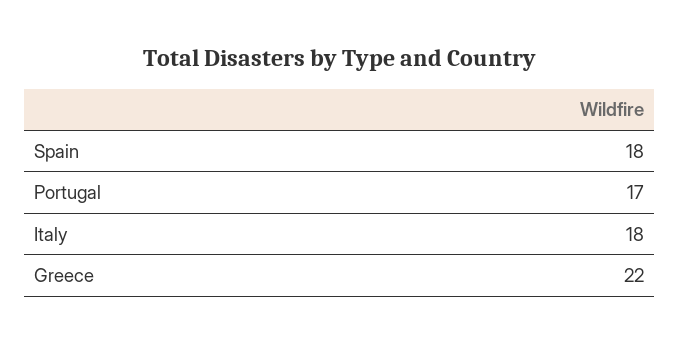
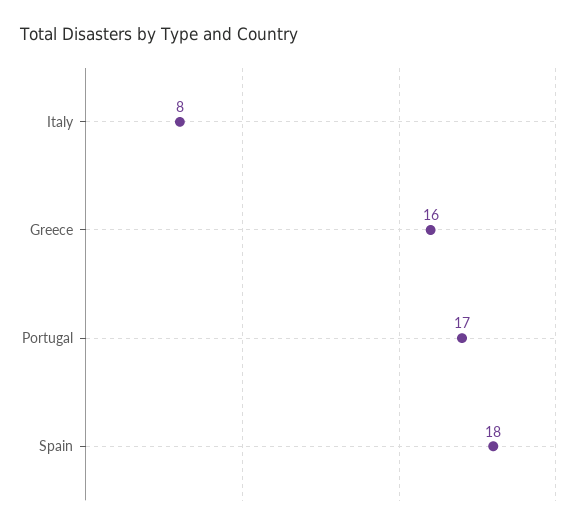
Italy: 18 -> 8
Greece: 22 -> 16

